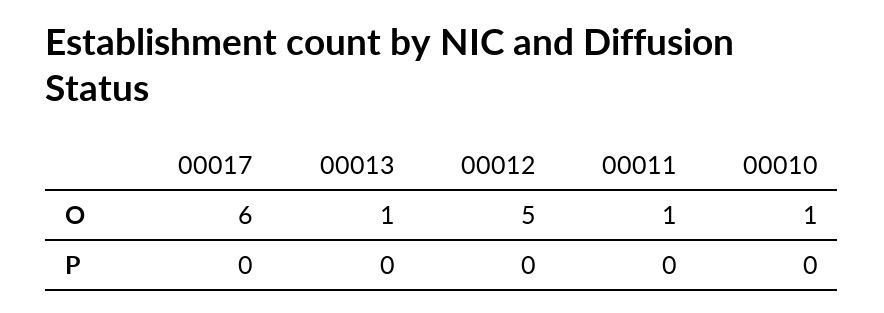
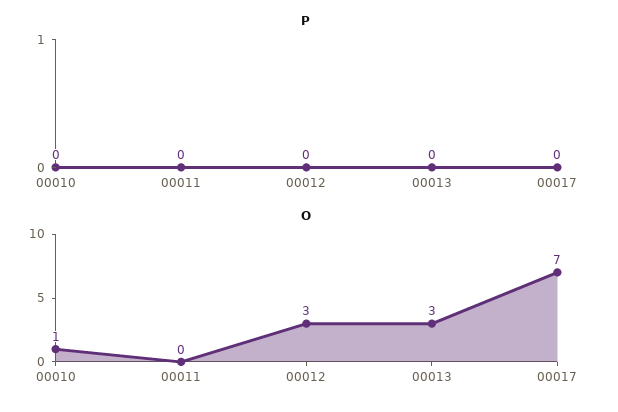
O, 00017: 6 -> 7
O, 00013: 1 -> 3
O, 00012: 5 -> 3
O, 00011: 1 -> 0

